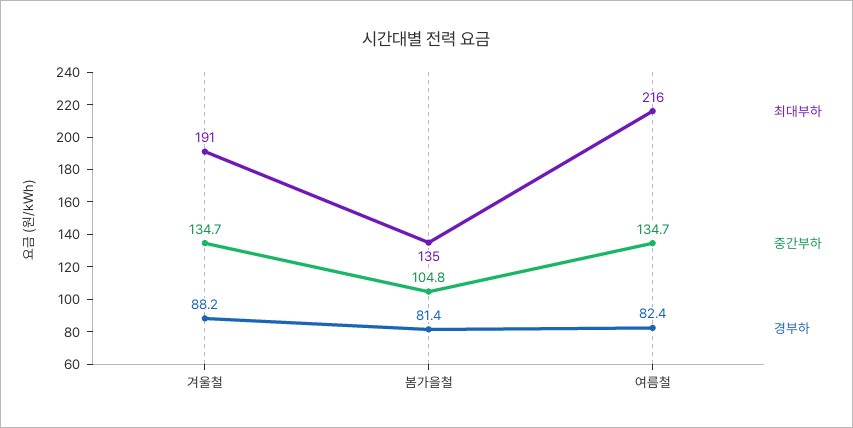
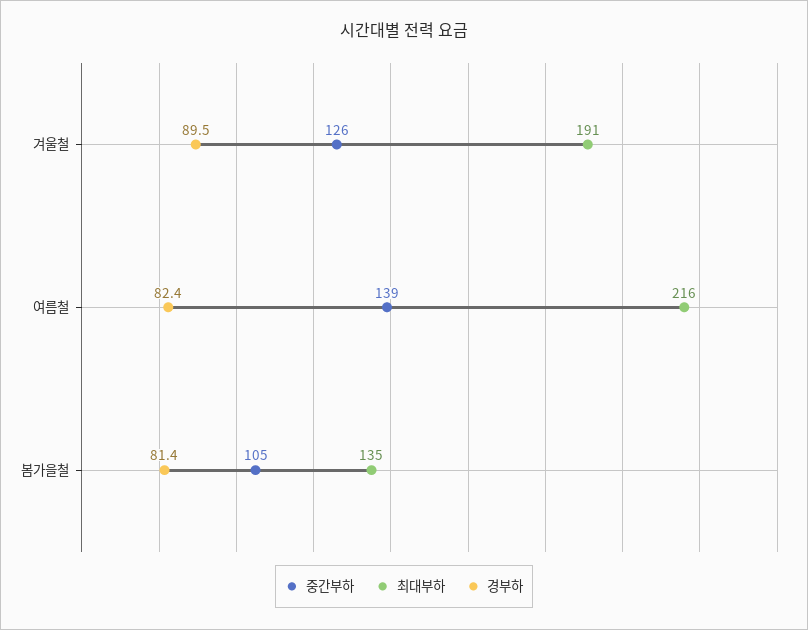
중간부하, 겨울철: 134.7 -> 126
경부하, 겨울철: 88.2 -> 89.5
중간부하, 여름철: 134.7 -> 139

